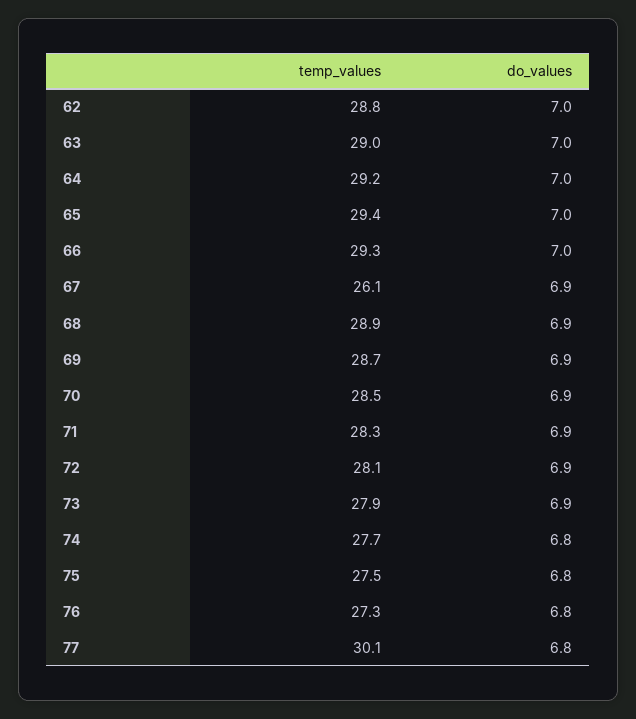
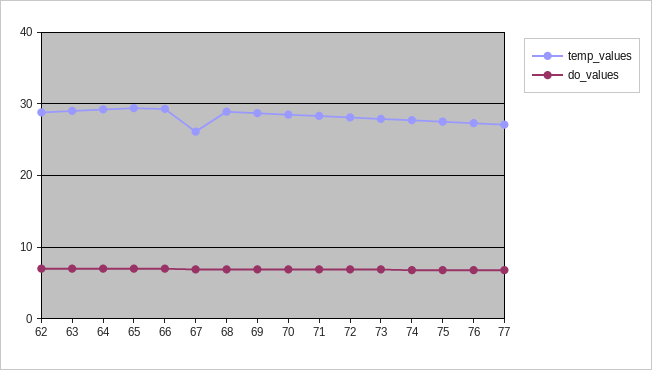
temp_values, 77: 30.1 -> 27

